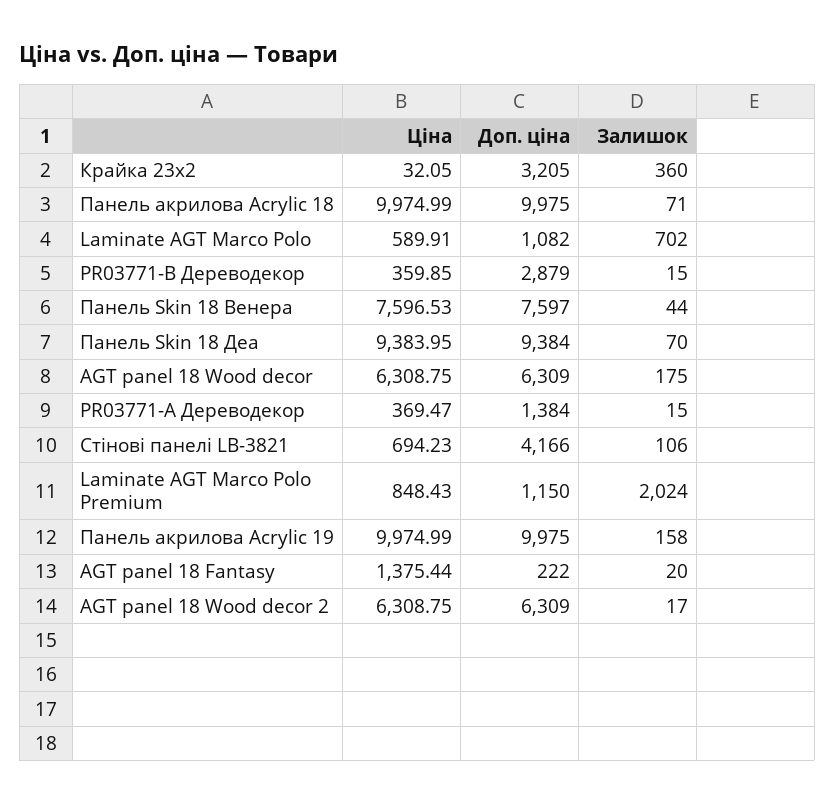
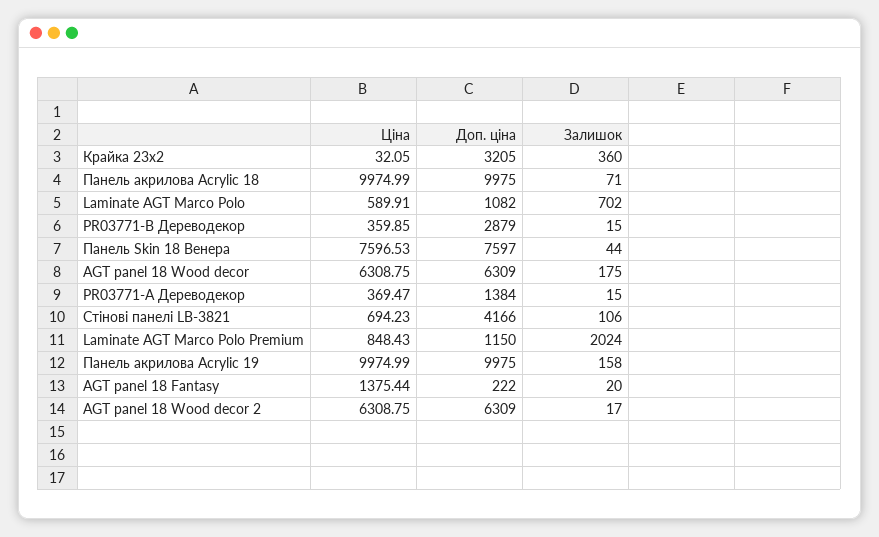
Ціна, Панель Skin 18 Деа: 9383.95 -> none
Доп. ціна, Панель Skin 18 Деа: 9384 -> none
Залишок, Панель Skin 18 Деа: 70 -> none

